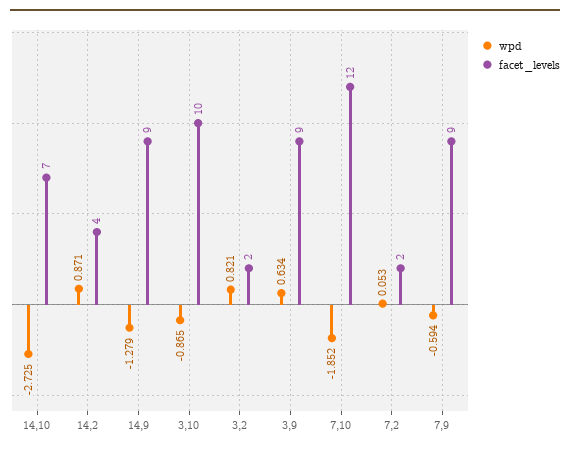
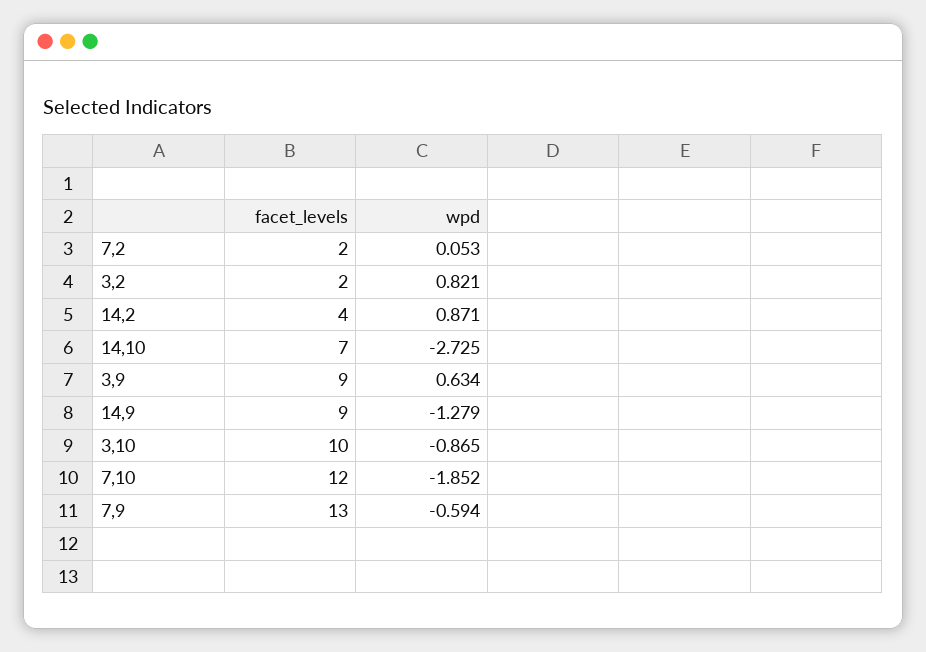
facet_levels, 7,9: 9 -> 13

